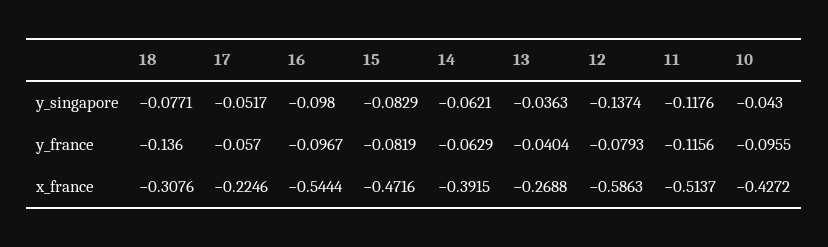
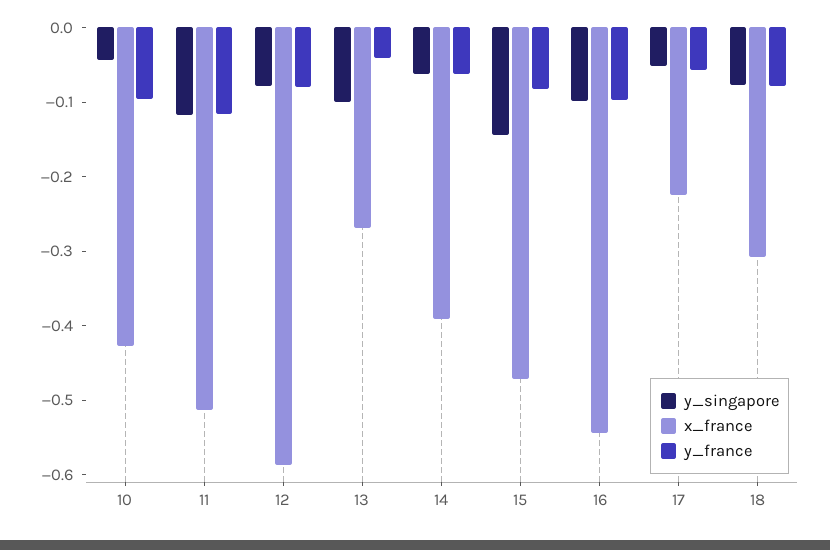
y_singapore, 15: -0.0829 -> -0.14
y_singapore, 13: -0.0363 -> -0.1
y_singapore, 12: -0.1374 -> -0.08
y_france, 18: -0.136 -> -0.08

